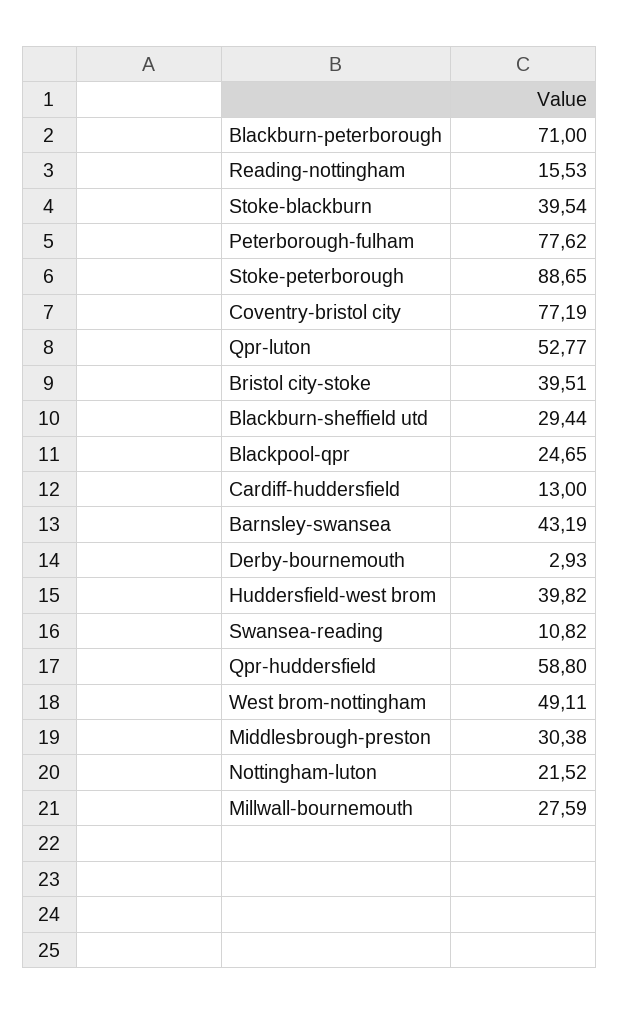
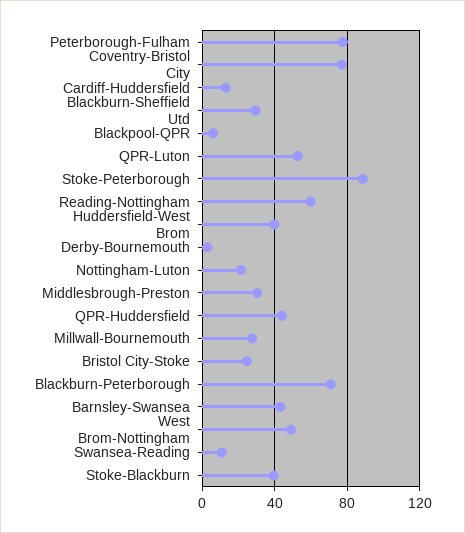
Reading-nottingham: 15.53 -> 60
Bristol city-stoke: 39.51 -> 25
Blackpool-qpr: 24.65 -> 5
Qpr-huddersfield: 58.8 -> 45

